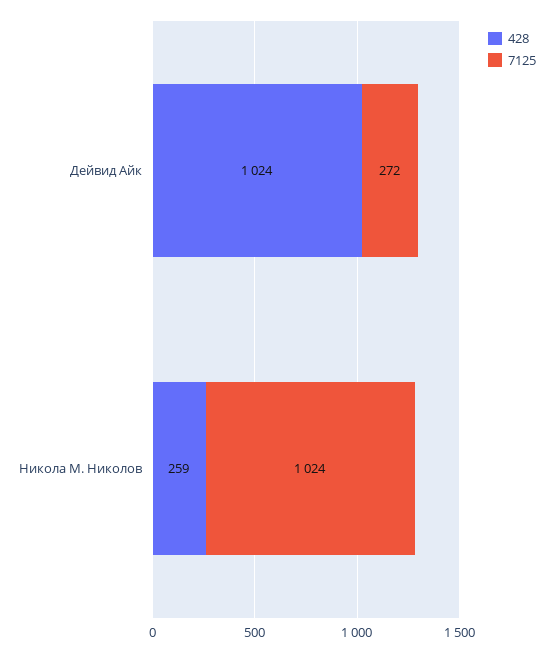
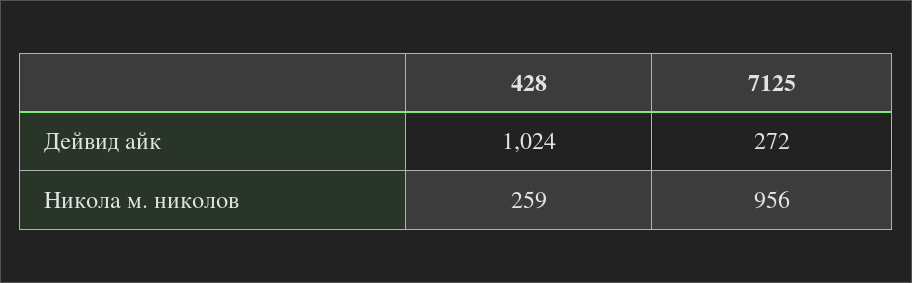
7125, Никола М. Николов: 1024 -> 956

